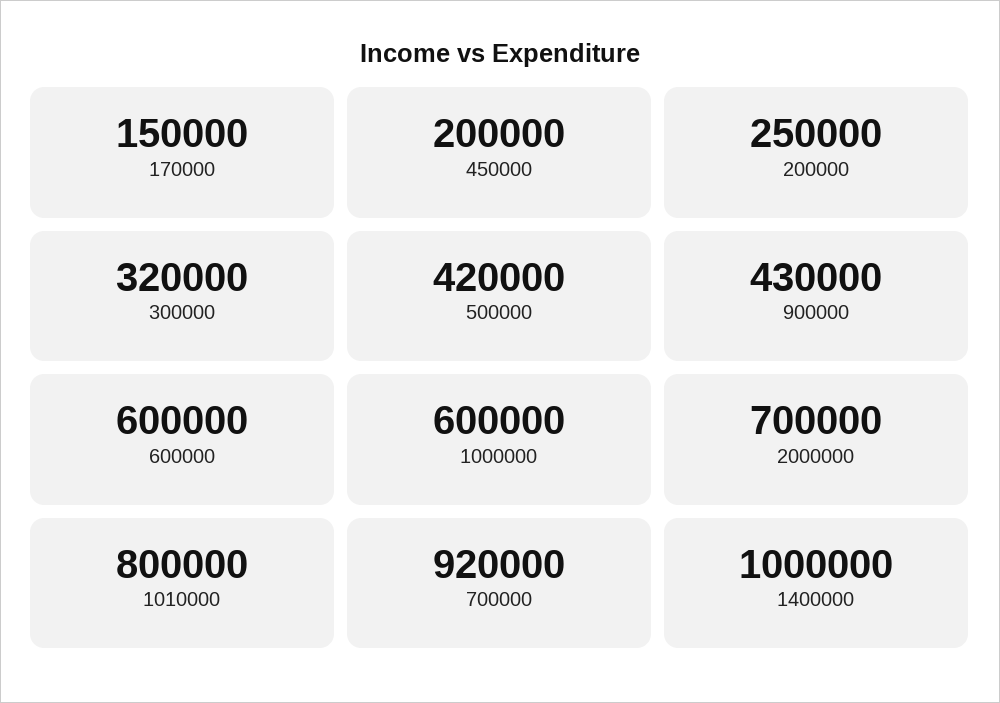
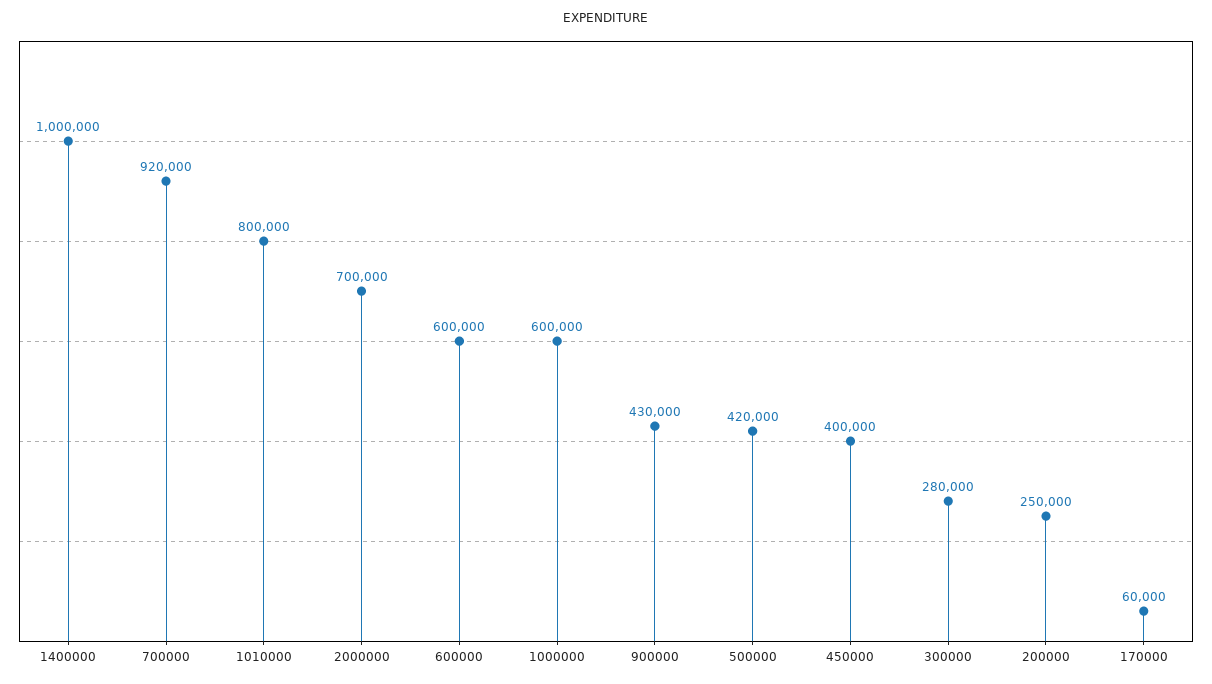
170000: 150000 -> 60000
450000: 200000 -> 400000
300000: 320000 -> 280000

